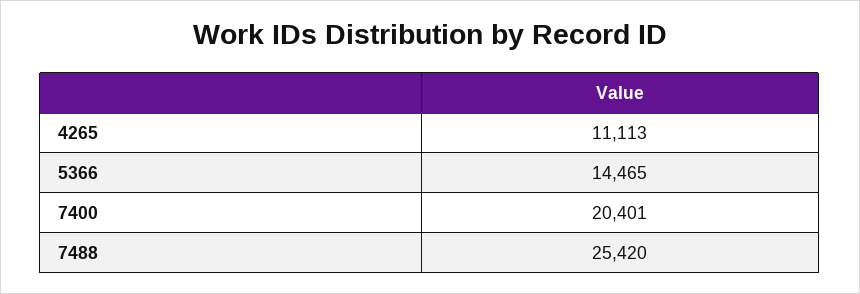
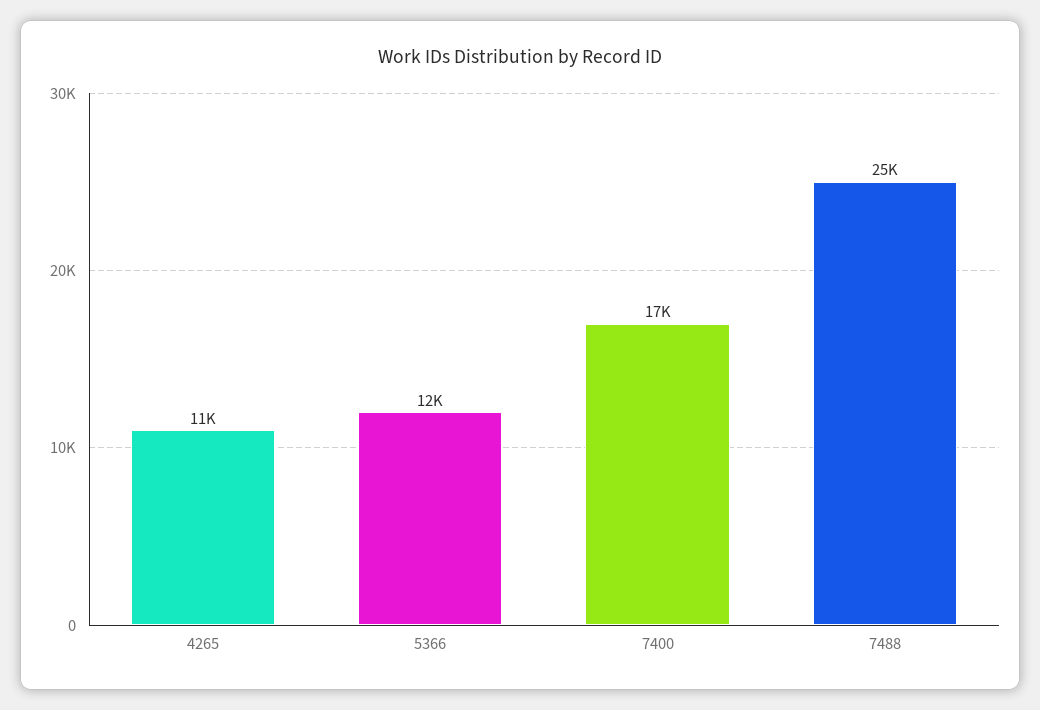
5366: 14465 -> 12000
7400: 20401 -> 17000

